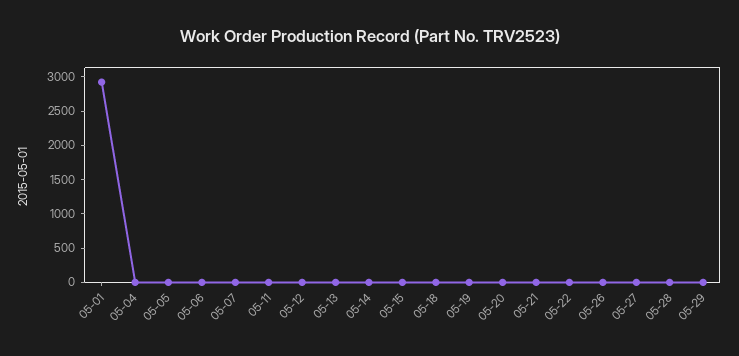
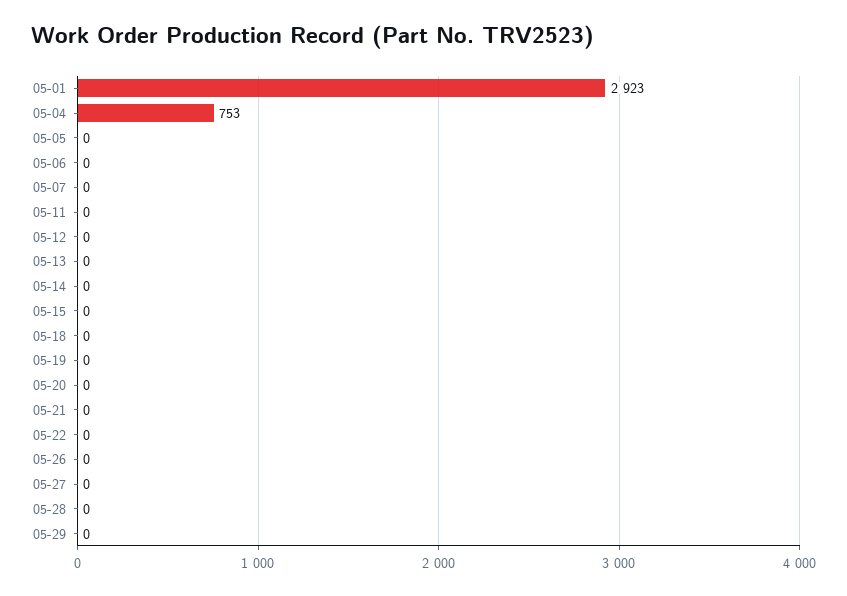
05-04: 0 -> 753

